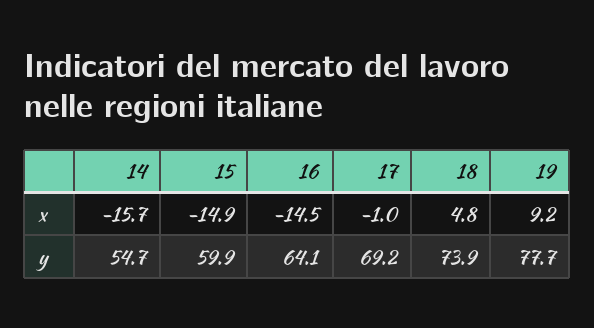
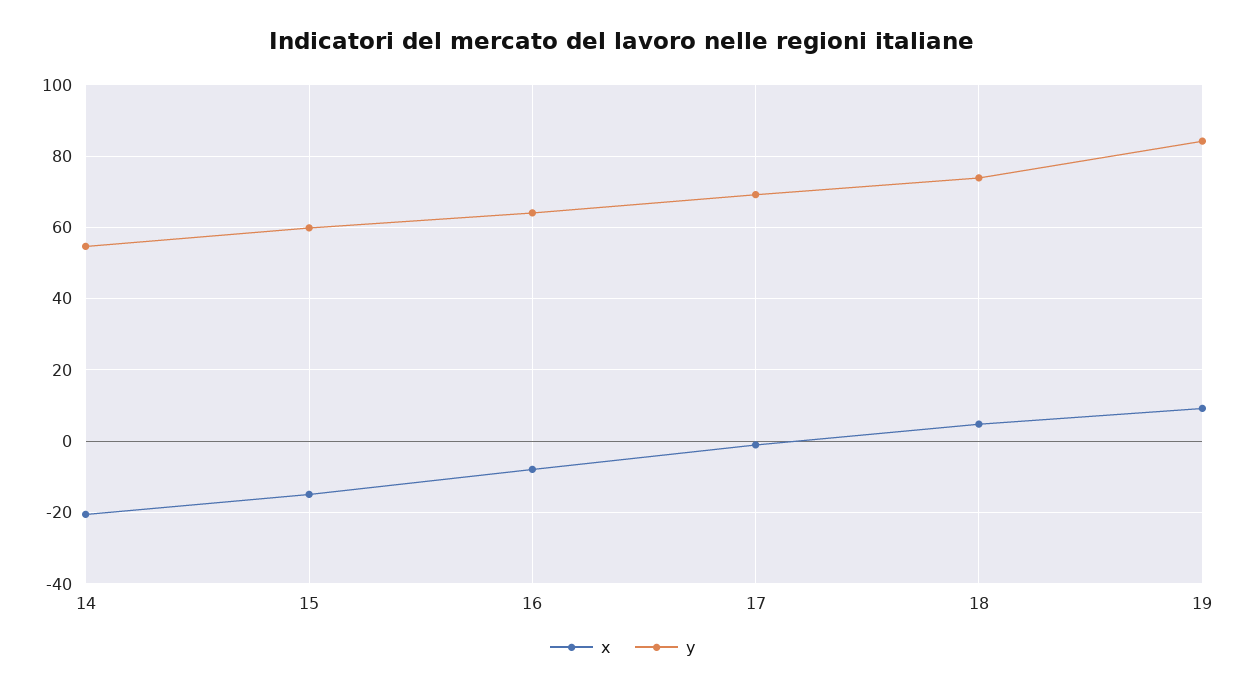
x, 14: -15.7 -> -20
x, 16: -14.5 -> -8
y, 19: 77.7 -> 84

